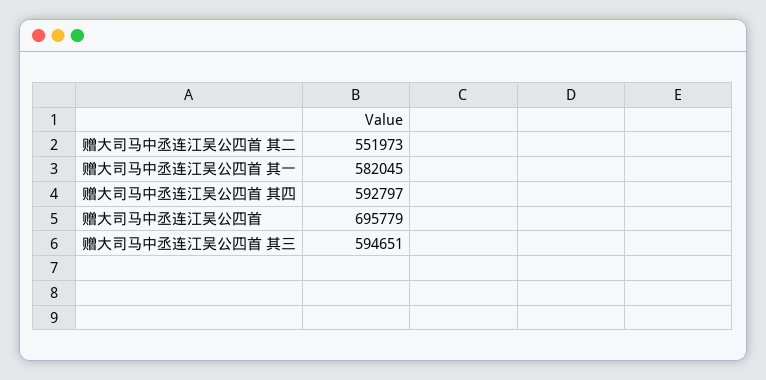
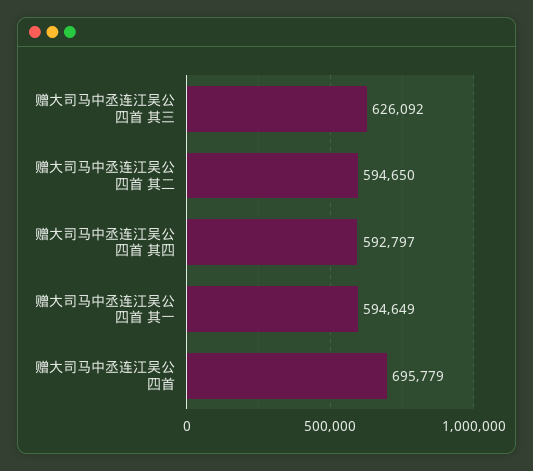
赠大司马中丞连江吴公四首 其二: 551973 -> 594650
赠大司马中丞连江吴公四首 其一: 582045 -> 594649
赠大司马中丞连江吴公四首 其三: 594651 -> 626092

